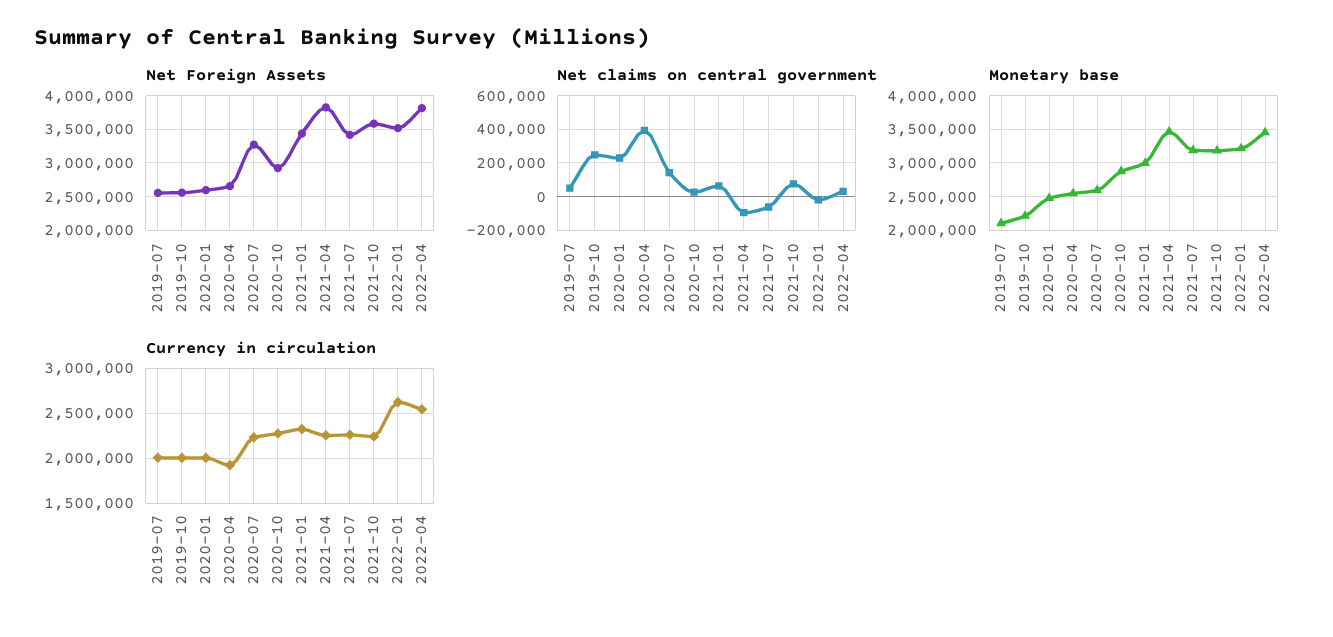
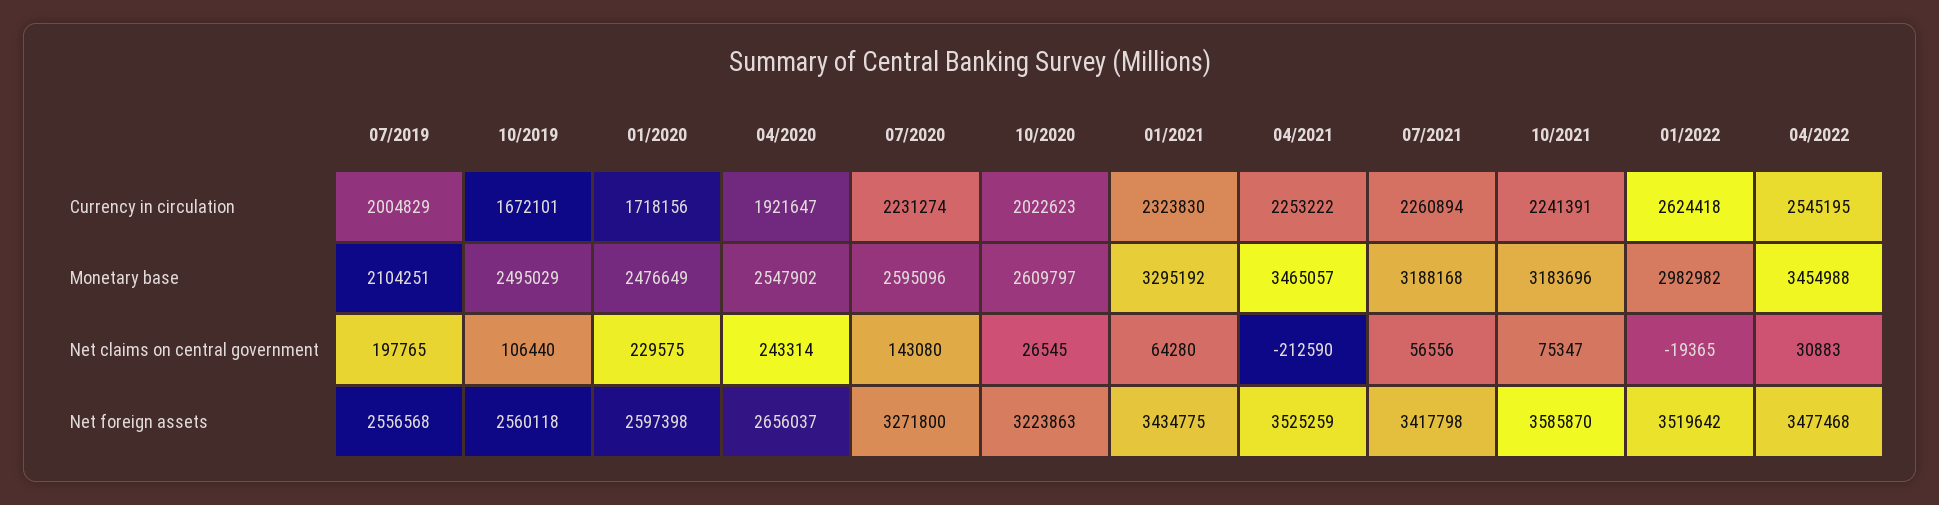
Net Foreign Assets, 2020-10: 2900000 -> 3223863
Net Foreign Assets, 2021-04: 3800000 -> 3525259
Net Foreign Assets, 2022-04: 3800000 -> 3477468
Net claims on central government, 2019-07: 50000 -> 197765
Net claims on central government, 2019-10: 250000 -> 106440
Net claims on central government, 2020-04: 400000 -> 243314
Net claims on central government, 2021-04: -100000 -> -212590
Net claims on central government, 2021-07: -50000 -> 56556
Monetary base, 2019-10: 2200000 -> 2495029
Monetary base, 2020-10: 2900000 -> 2609797
Monetary base, 2021-01: 3000000 -> 3295192
Monetary base, 2022-01: 3200000 -> 2982982
Currency in circulation, 2019-10: 2000000 -> 1672101
Currency in circulation, 2020-01: 2000000 -> 1718156
Currency in circulation, 2020-10: 2300000 -> 2022623

